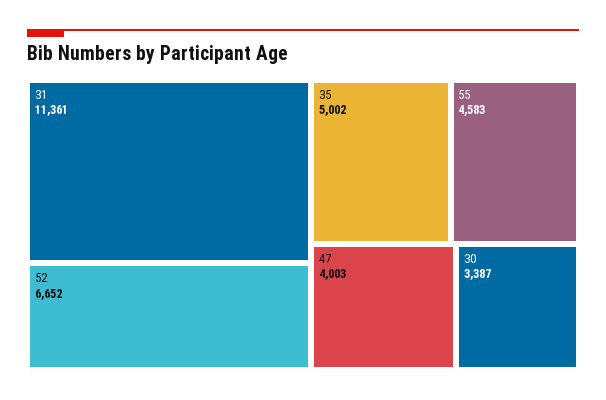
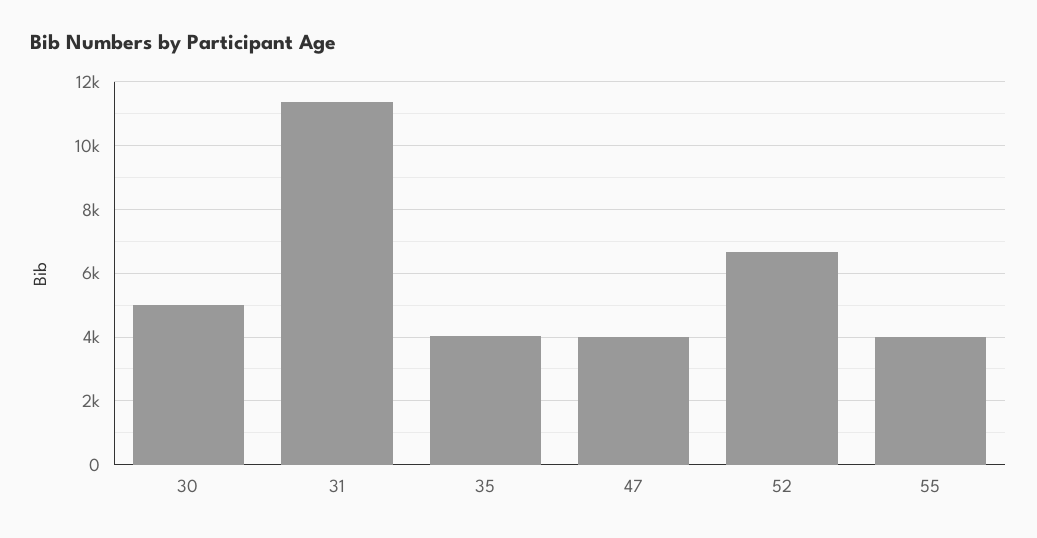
35: 5002 -> 4000
55: 4583 -> 4000
30: 3387 -> 5000

